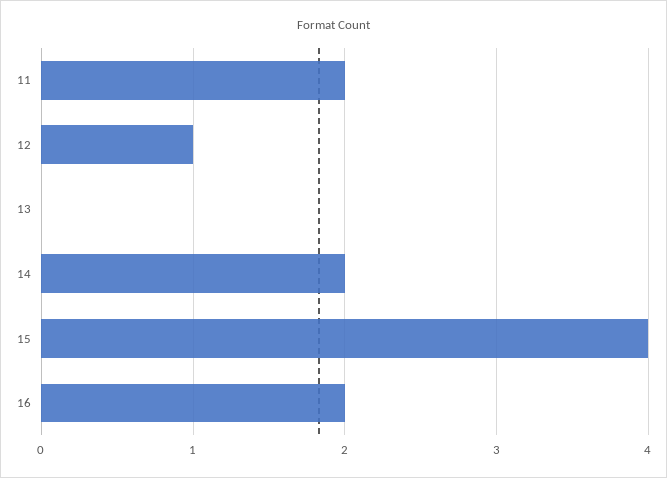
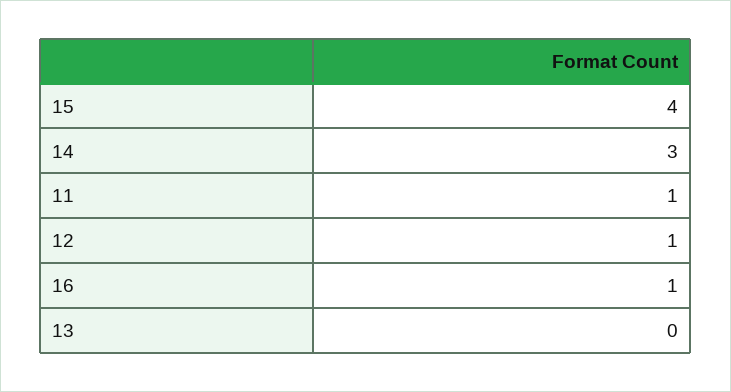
11: 2 -> 1
14: 2 -> 3
16: 2 -> 1

